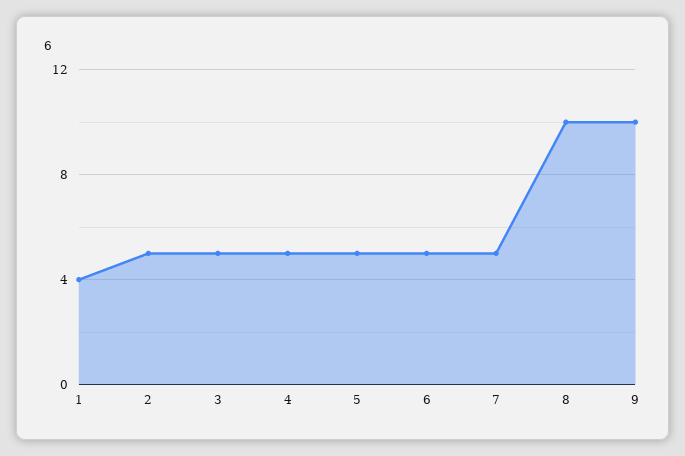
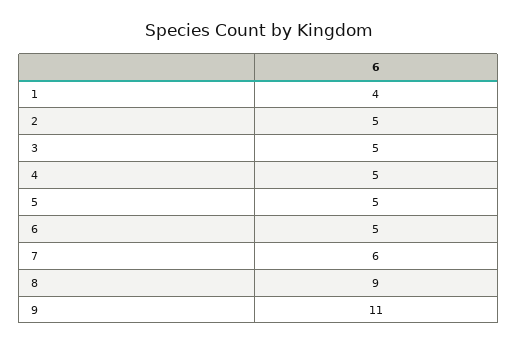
7: 5 -> 6
8: 10 -> 9
9: 10 -> 11

